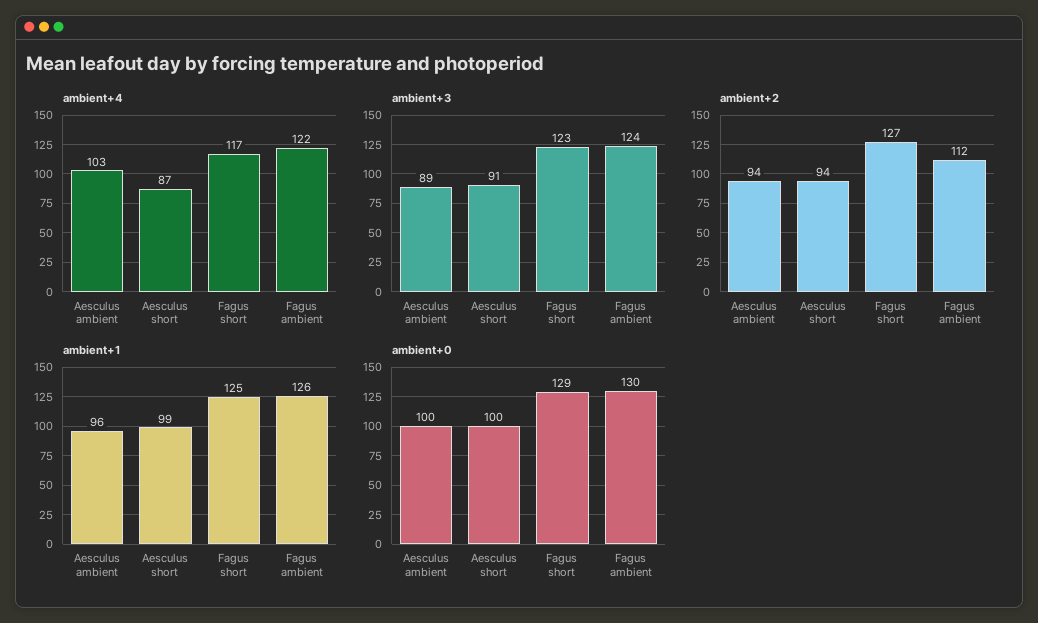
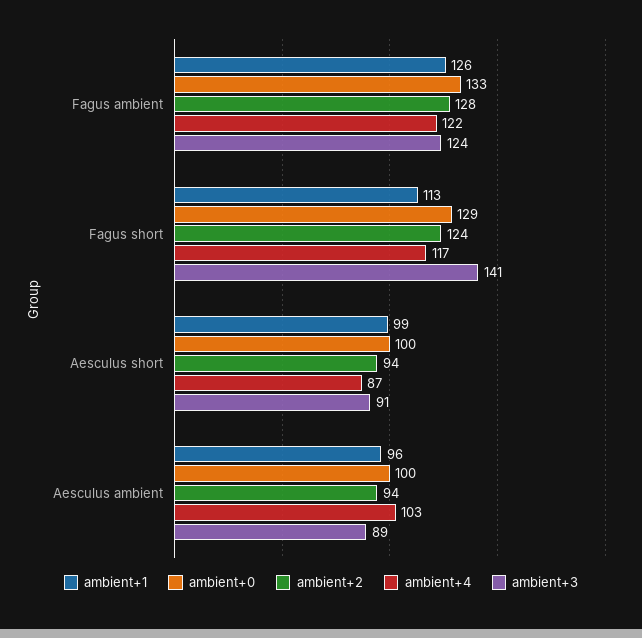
ambient+3, Fagus short: 123 -> 141
ambient+2, Fagus short: 127 -> 124
ambient+2, Fagus ambient: 112 -> 128
ambient+1, Fagus short: 125 -> 113
ambient+0, Fagus ambient: 130 -> 133

